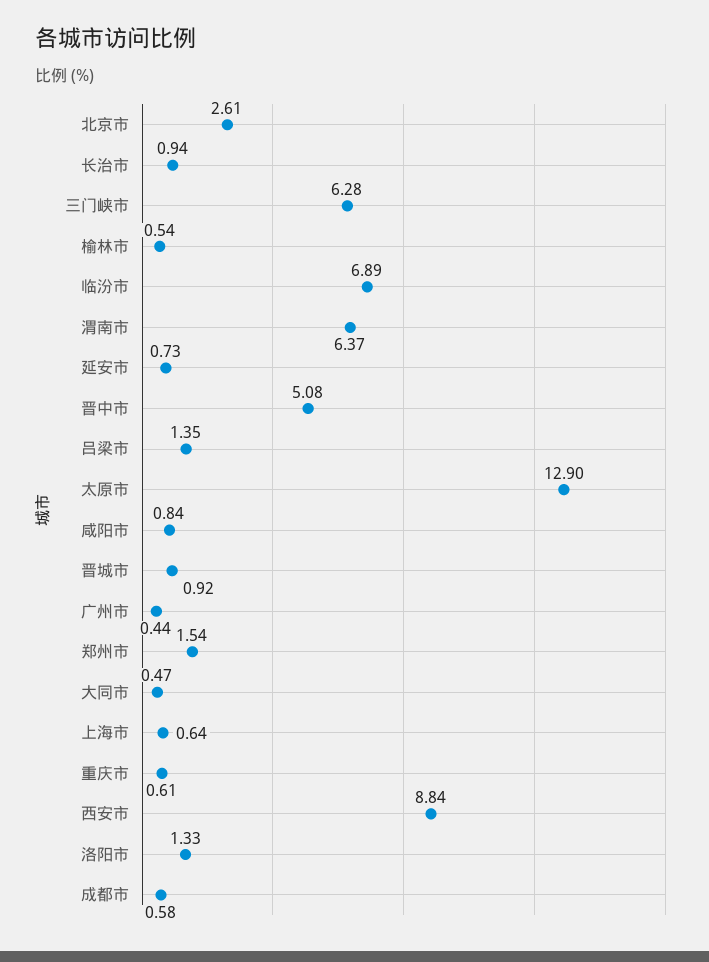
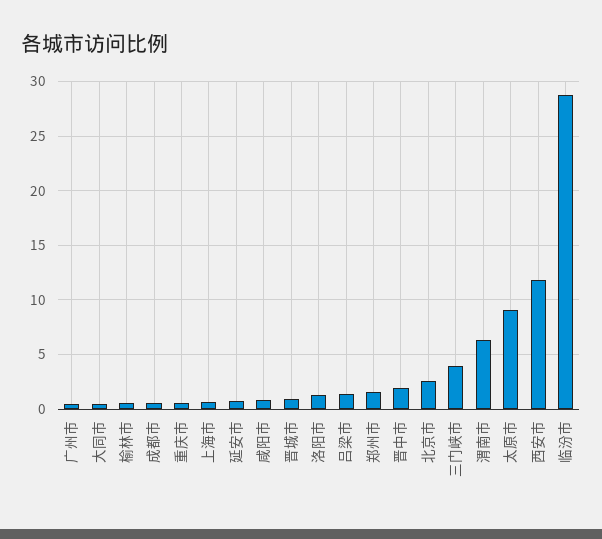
长治市: 0.94 -> none
三门峡市: 6.28 -> 4
临汾市: 6.89 -> 29
晋中市: 5.08 -> 2
太原市: 12.9 -> 9
西安市: 8.84 -> 12

